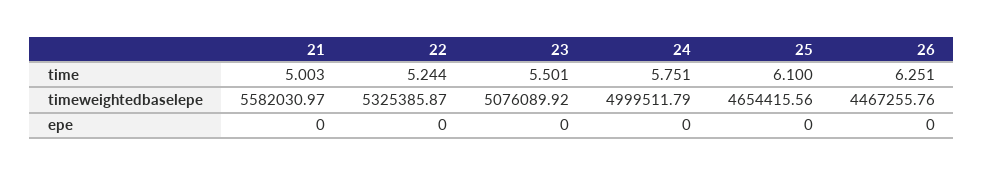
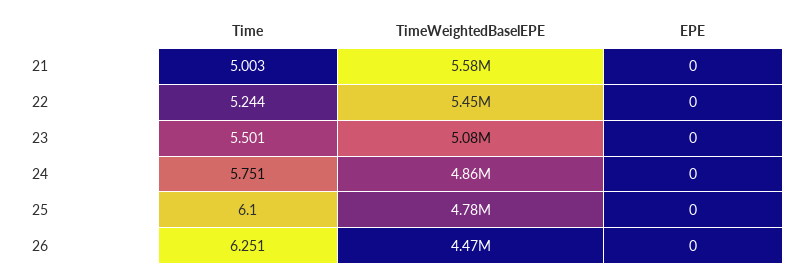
22, timeweightedbaselepe: 5325385.87 -> 5450000
24, timeweightedbaselepe: 4999511.79 -> 4860000
25, timeweightedbaselepe: 4654415.56 -> 4780000

